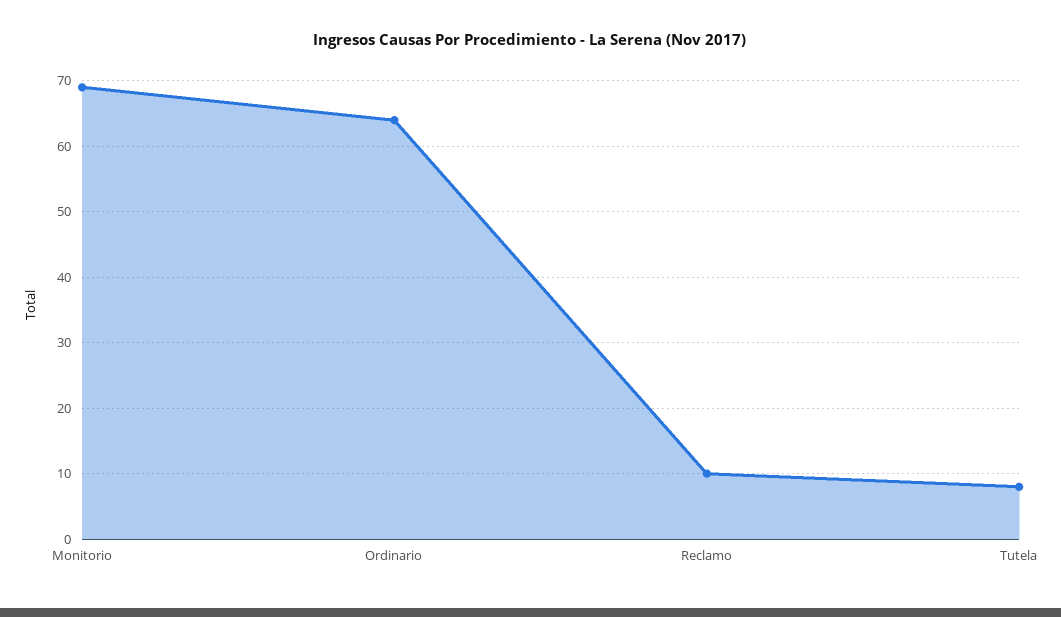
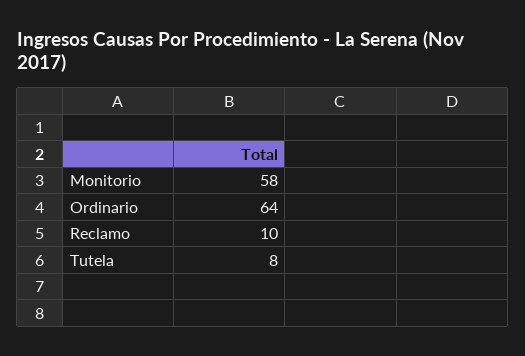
Monitorio: 69 -> 58

